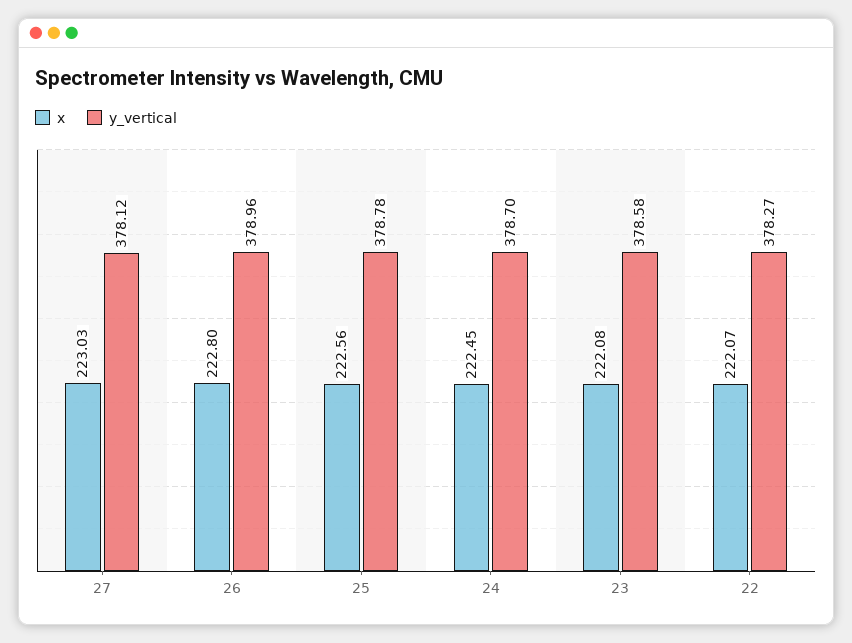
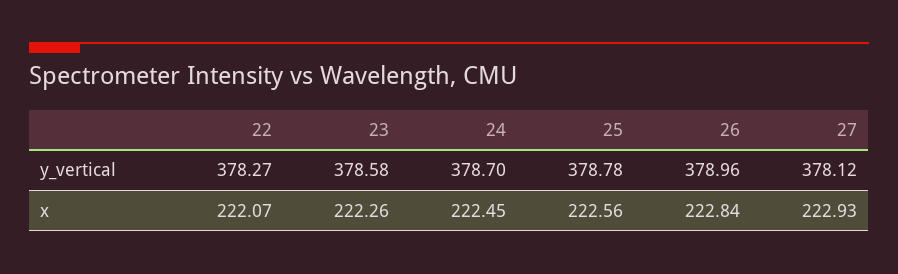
x, 27: 223.03 -> 222.93
x, 26: 222.8 -> 222.84
x, 23: 222.08 -> 222.26

